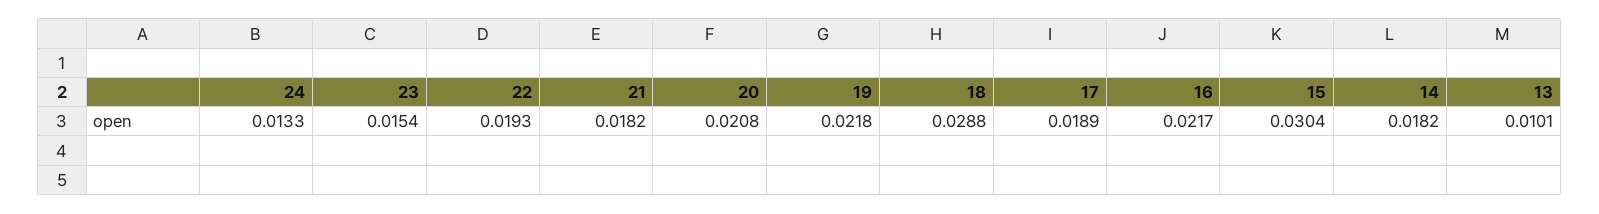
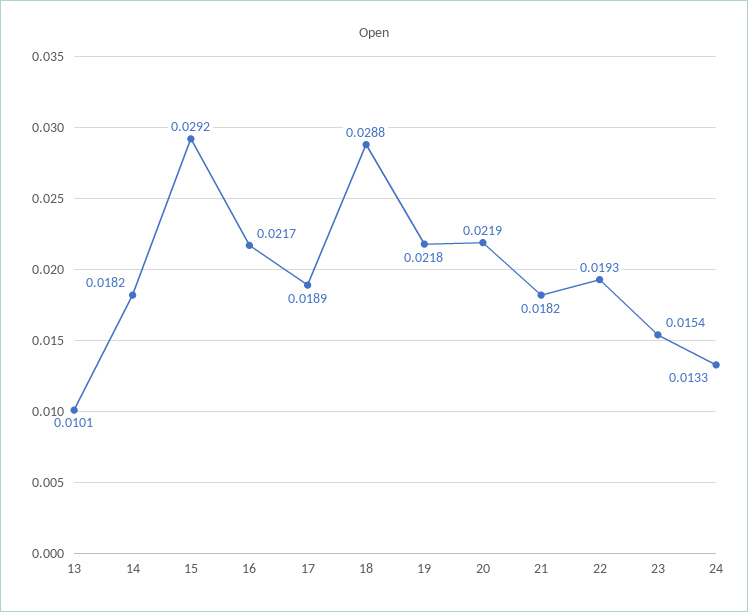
20: 0.0208 -> 0.0219
15: 0.0304 -> 0.0292

